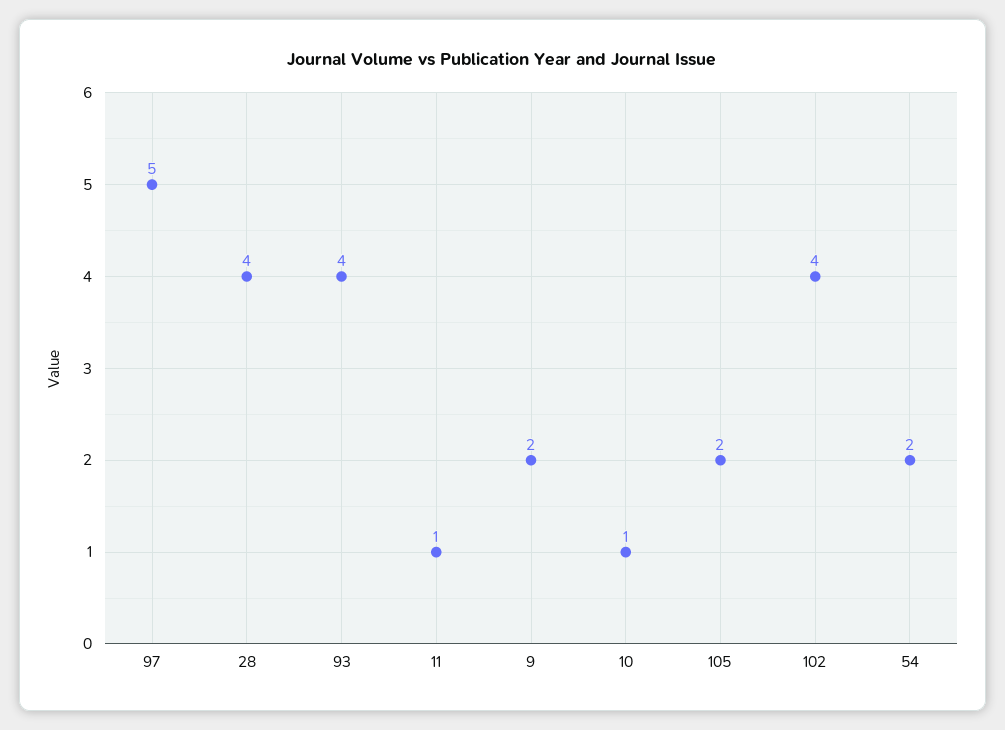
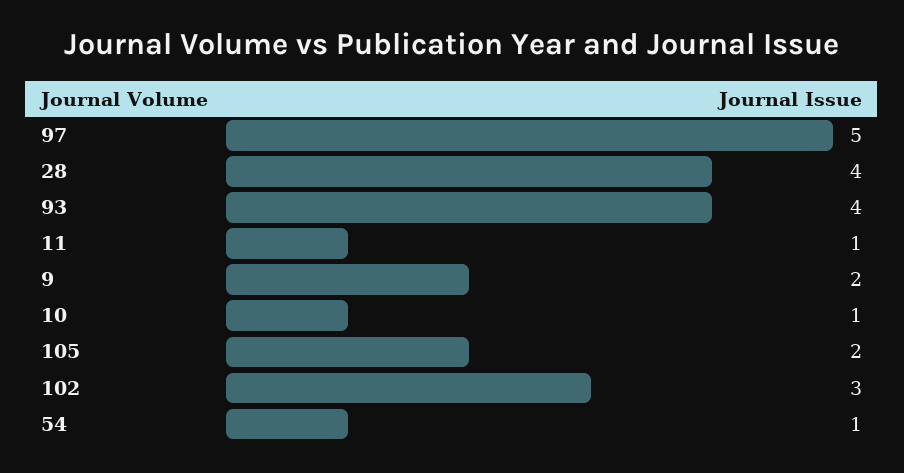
102: 4 -> 3
54: 2 -> 1

